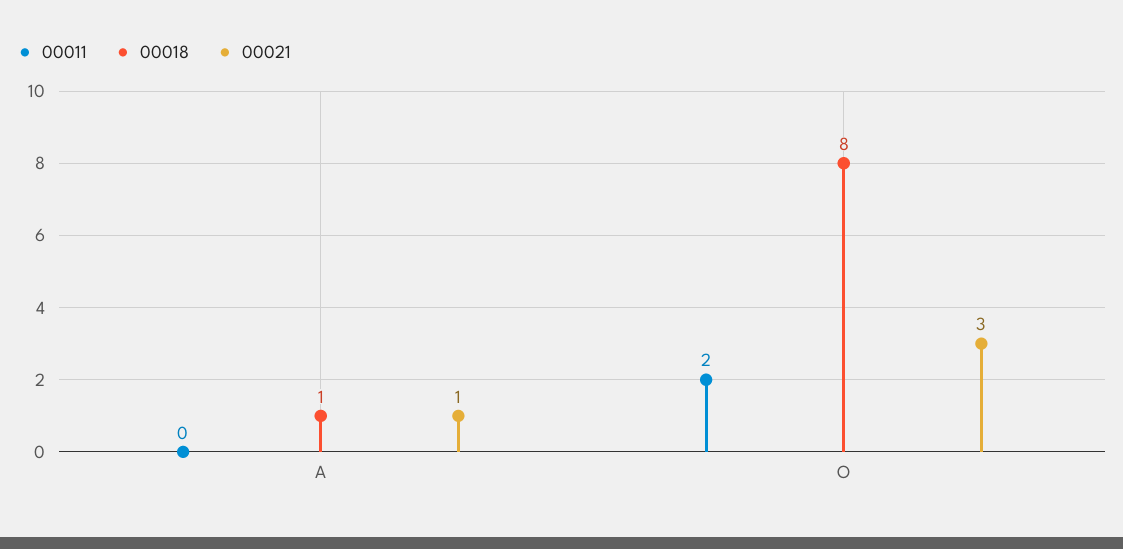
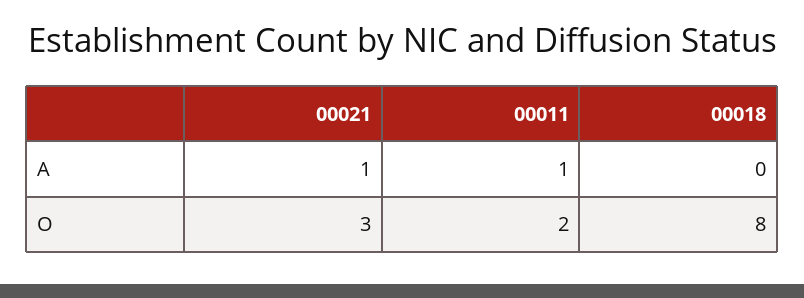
00011, A: 0 -> 1
00018, A: 1 -> 0

